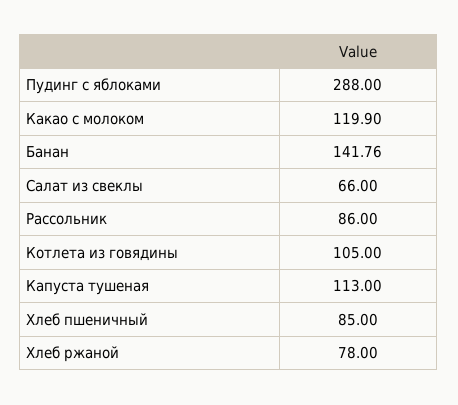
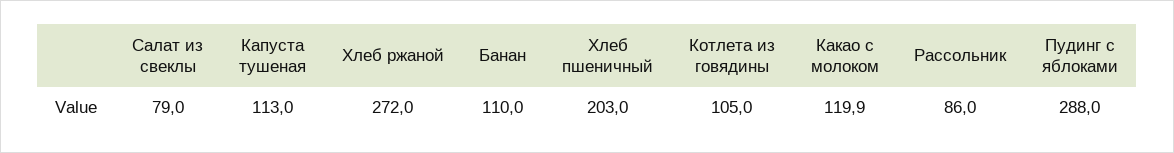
Банан: 141.76 -> 110
Салат из свеклы: 66 -> 79
Хлеб пшеничный: 85 -> 203
Хлеб ржаной: 78 -> 272

